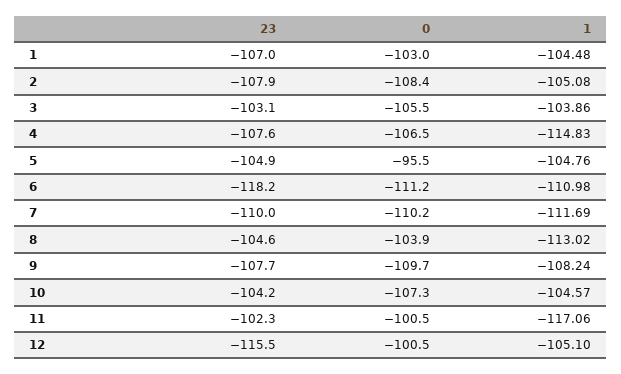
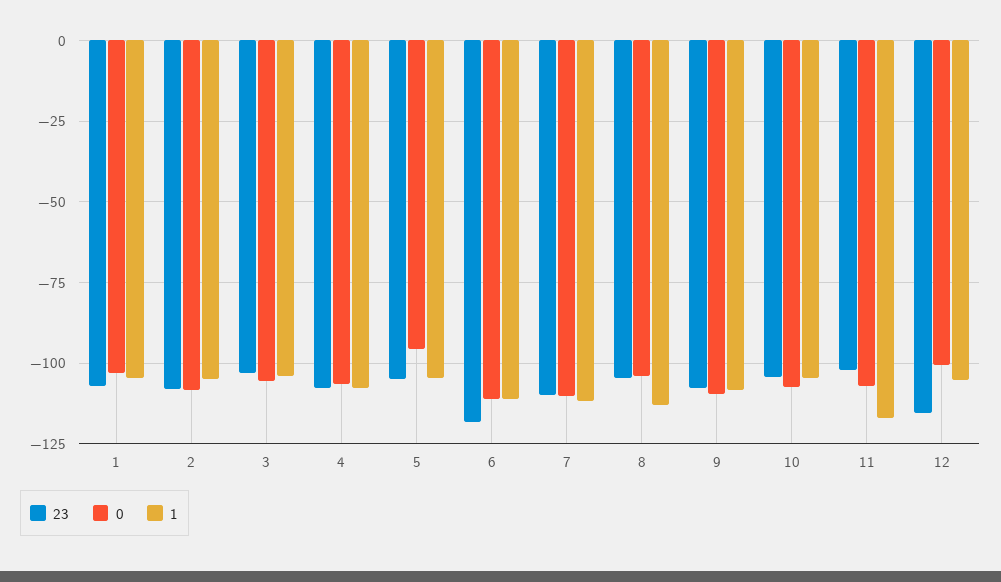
1, 4: -114.83 -> -107.5
0, 11: -100.5 -> -107.5

